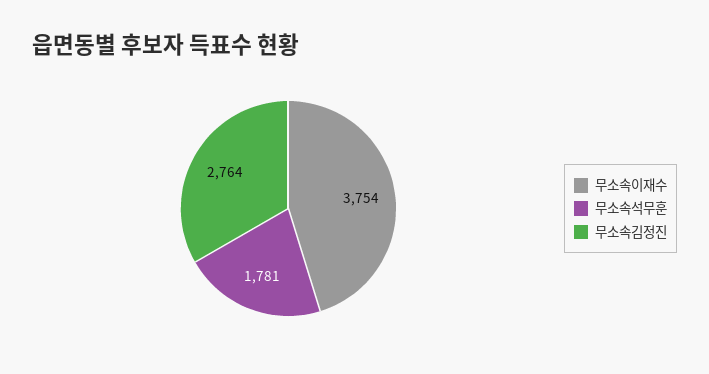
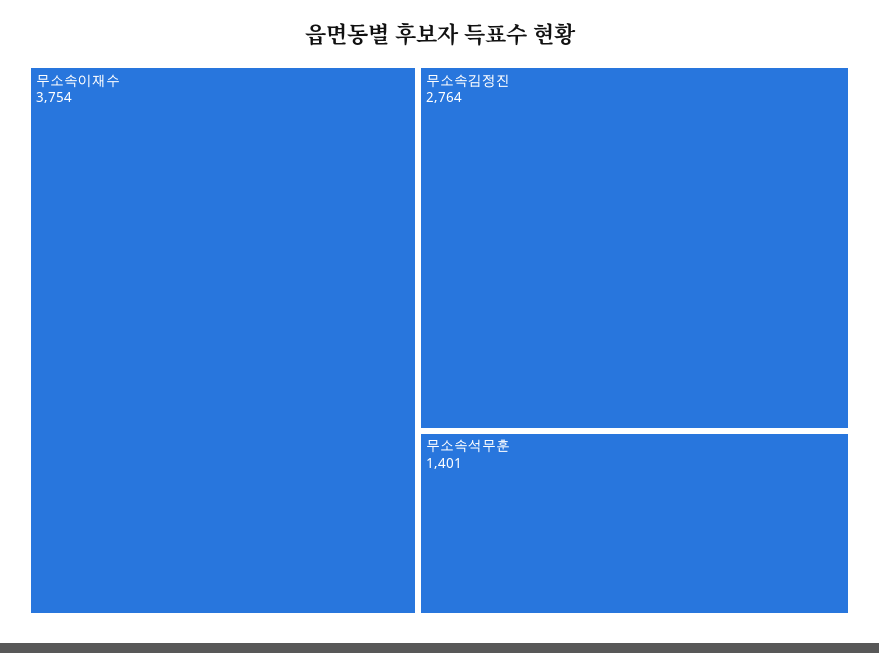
무소속석무훈: 1781 -> 1401

